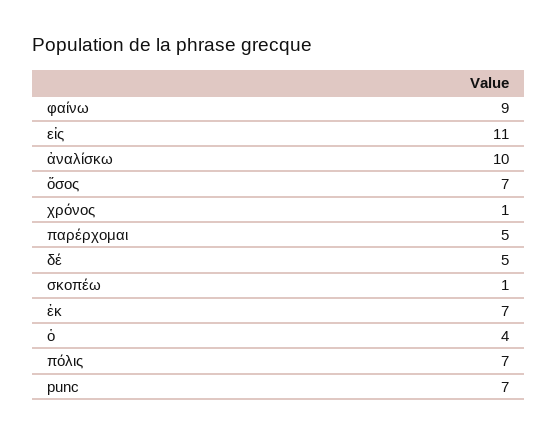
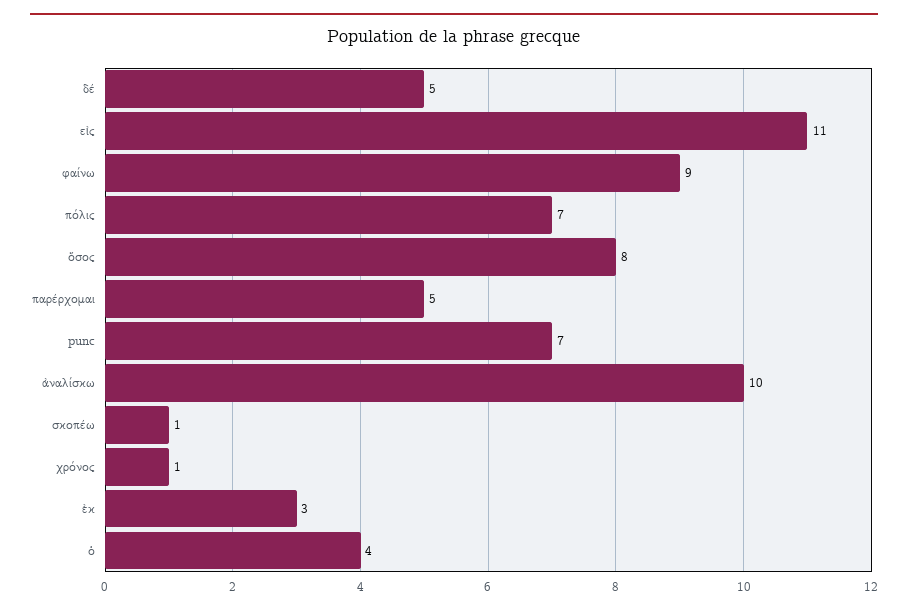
ὅσος: 7 -> 8
ἐκ: 7 -> 3

